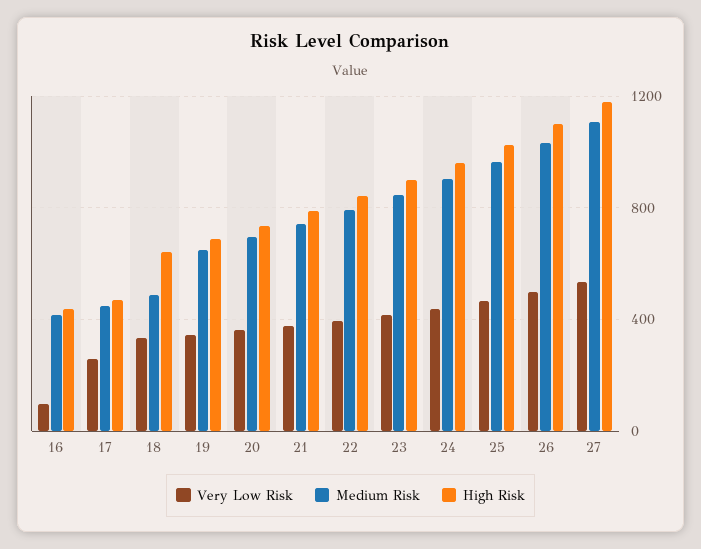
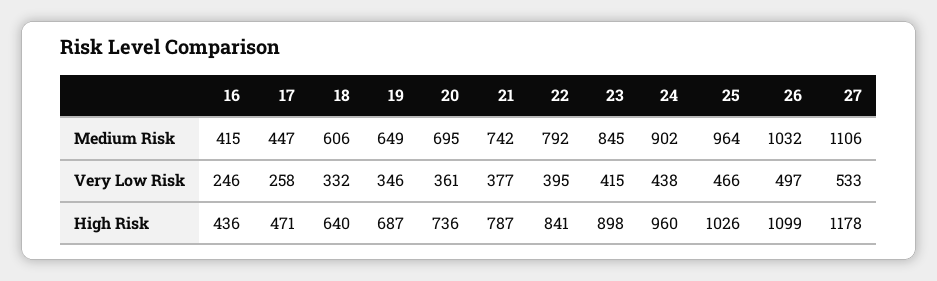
Very Low Risk, 16: 100 -> 246
Medium Risk, 18: 500 -> 606

